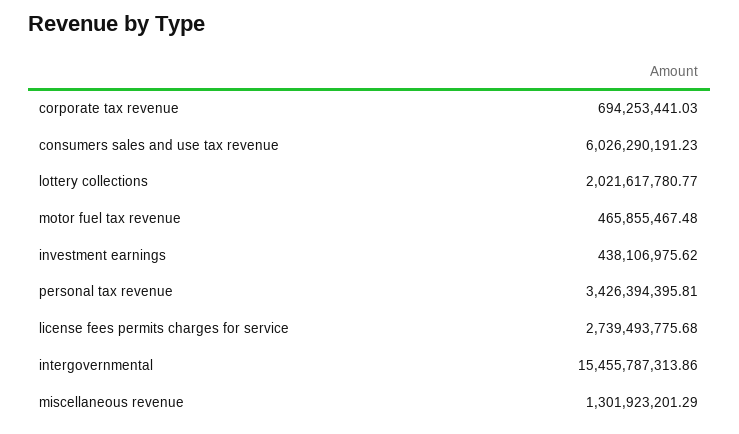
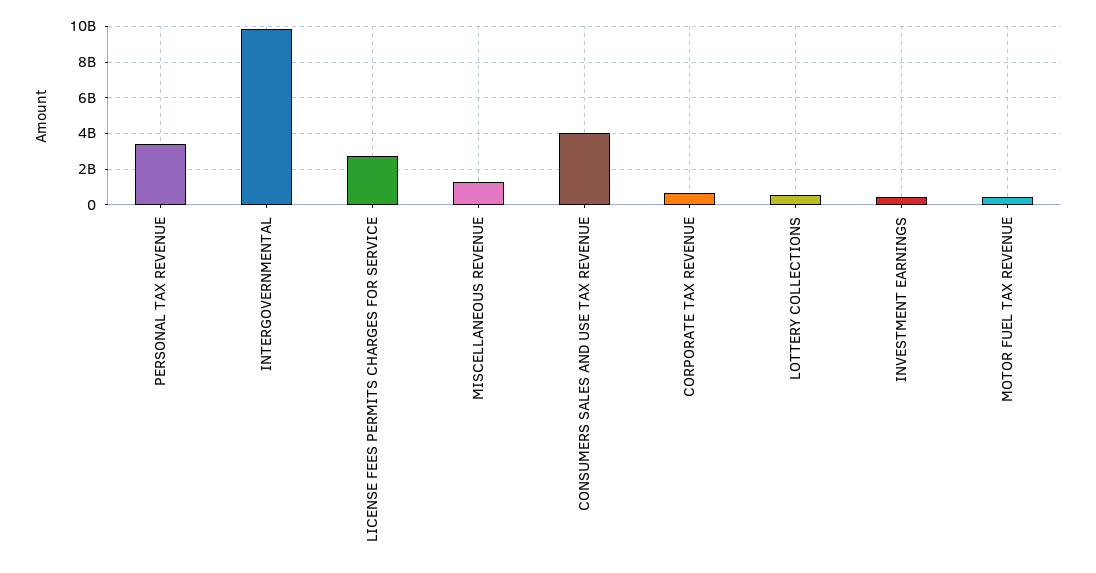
consumers sales and use tax revenue: 6026290191.23 -> 4000000000
lottery collections: 2021617780.77 -> 500000000
intergovernmental: 15455787313.86 -> 10000000000

